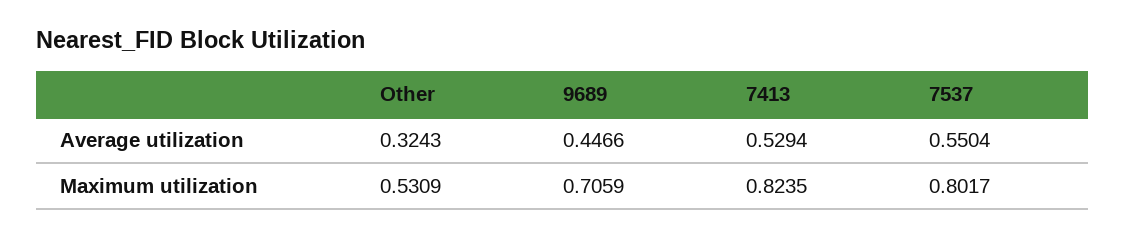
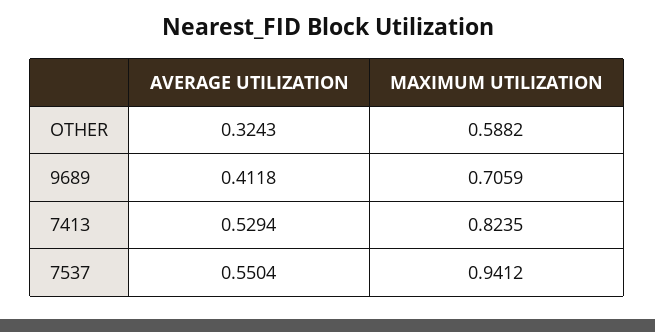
9689, Average utilization: 0.4466 -> 0.4118
Other, Maximum utilization: 0.5309 -> 0.5882
7537, Maximum utilization: 0.8017 -> 0.9412

